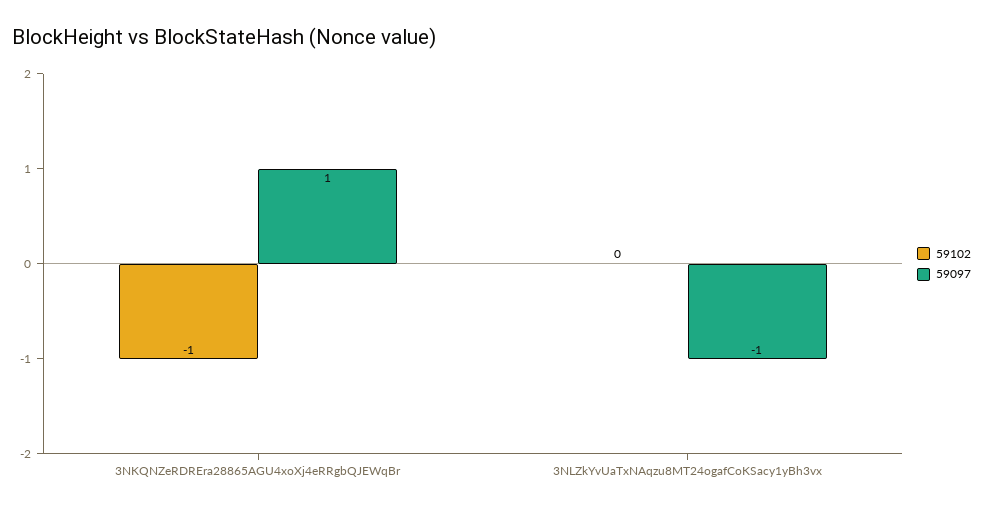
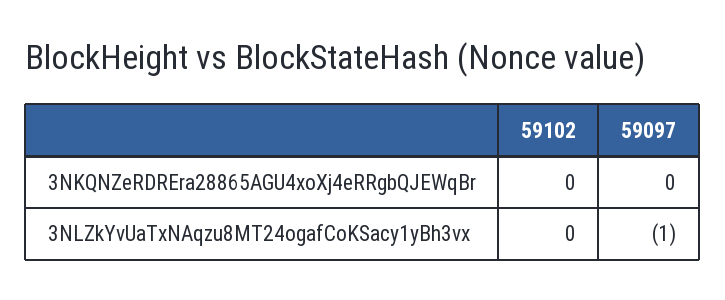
59102, 3NKQNZeRDREra28865AGU4xoXj4eRRgbQJEWqBr: -1 -> 0
59097, 3NKQNZeRDREra28865AGU4xoXj4eRRgbQJEWqBr: 1 -> 0

